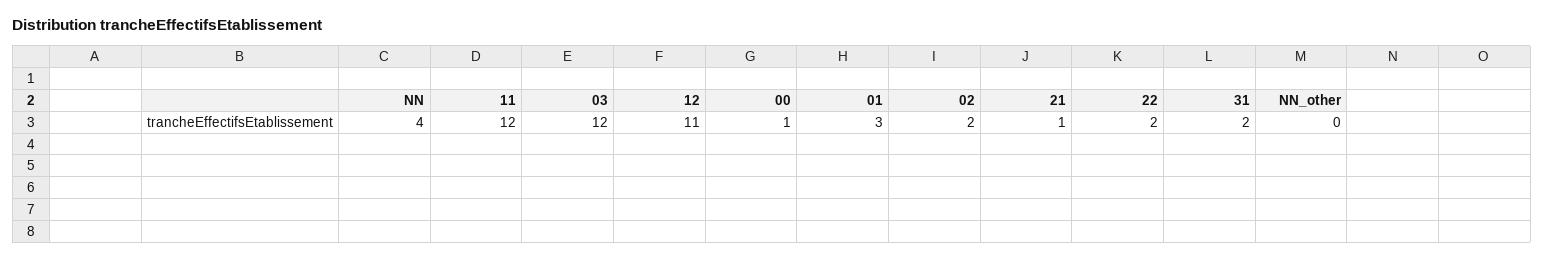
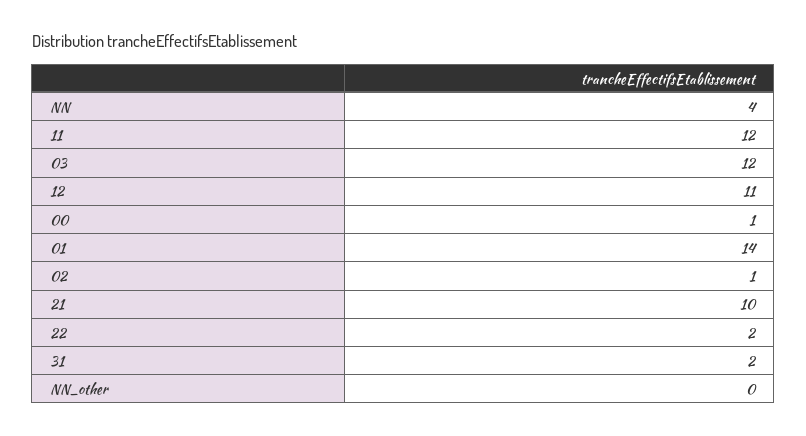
01: 3 -> 14
02: 2 -> 1
21: 1 -> 10

